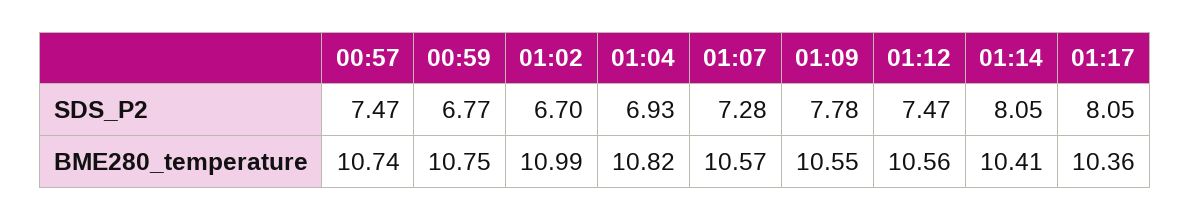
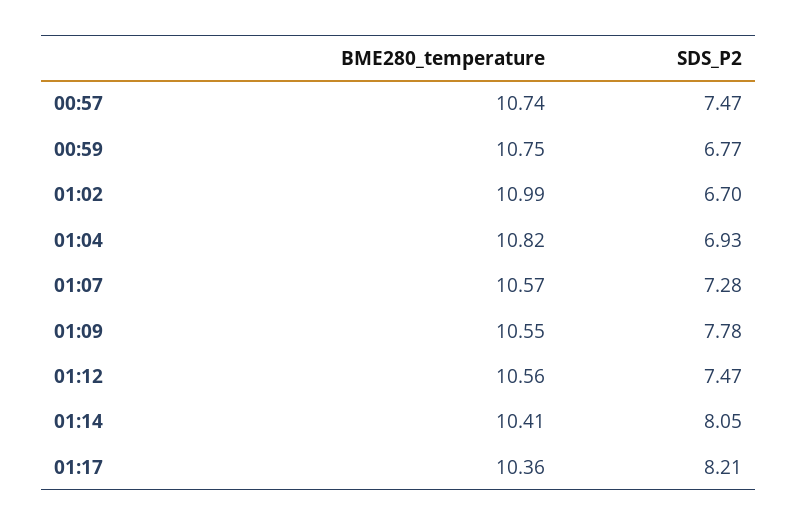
01:17, SDS_P2: 8.05 -> 8.21

